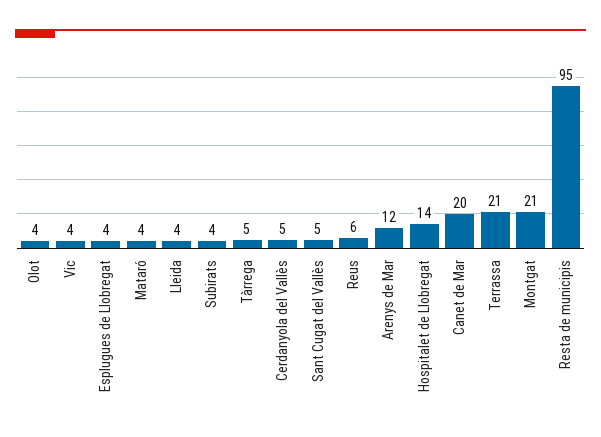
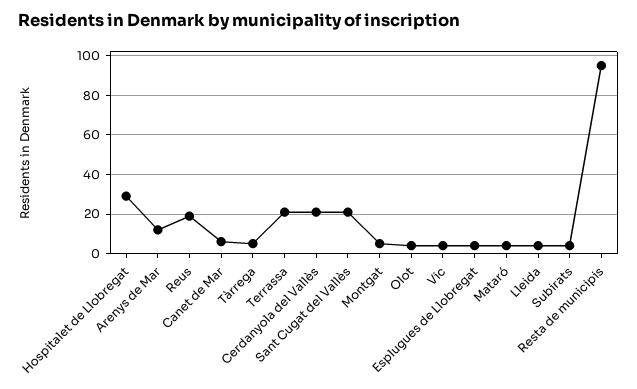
Cerdanyola del Vallès: 5 -> 20
Sant Cugat del Vallès: 5 -> 20
Reus: 6 -> 20
Hospitalet de Llobregat: 14 -> 30
Canet de Mar: 20 -> 5
Montgat: 21 -> 5

